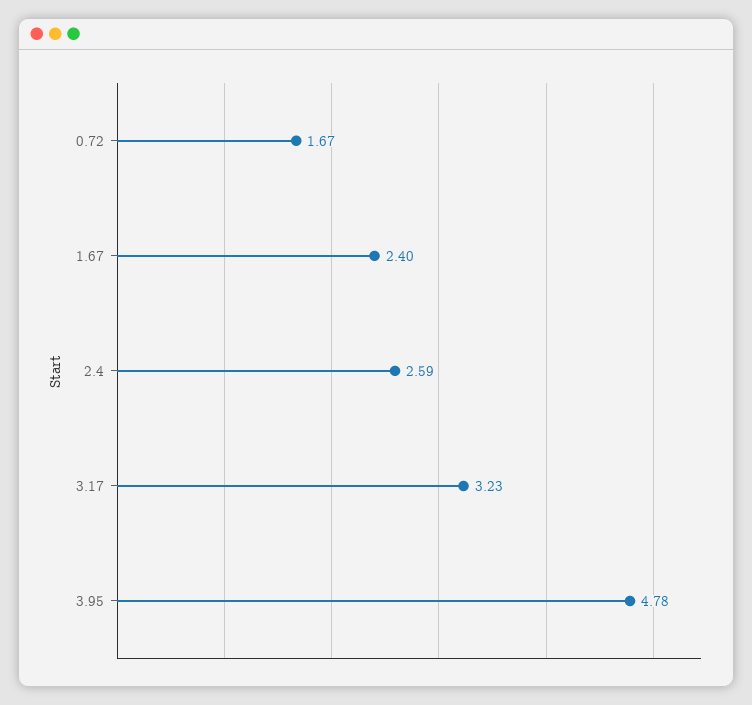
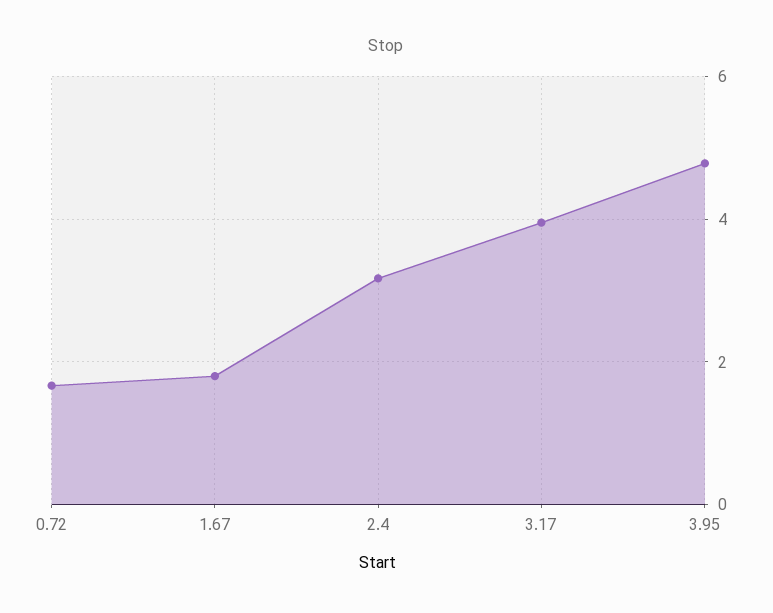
1.67: 2.4 -> 1.8
2.4: 2.59 -> 3.2
3.17: 3.23 -> 4

